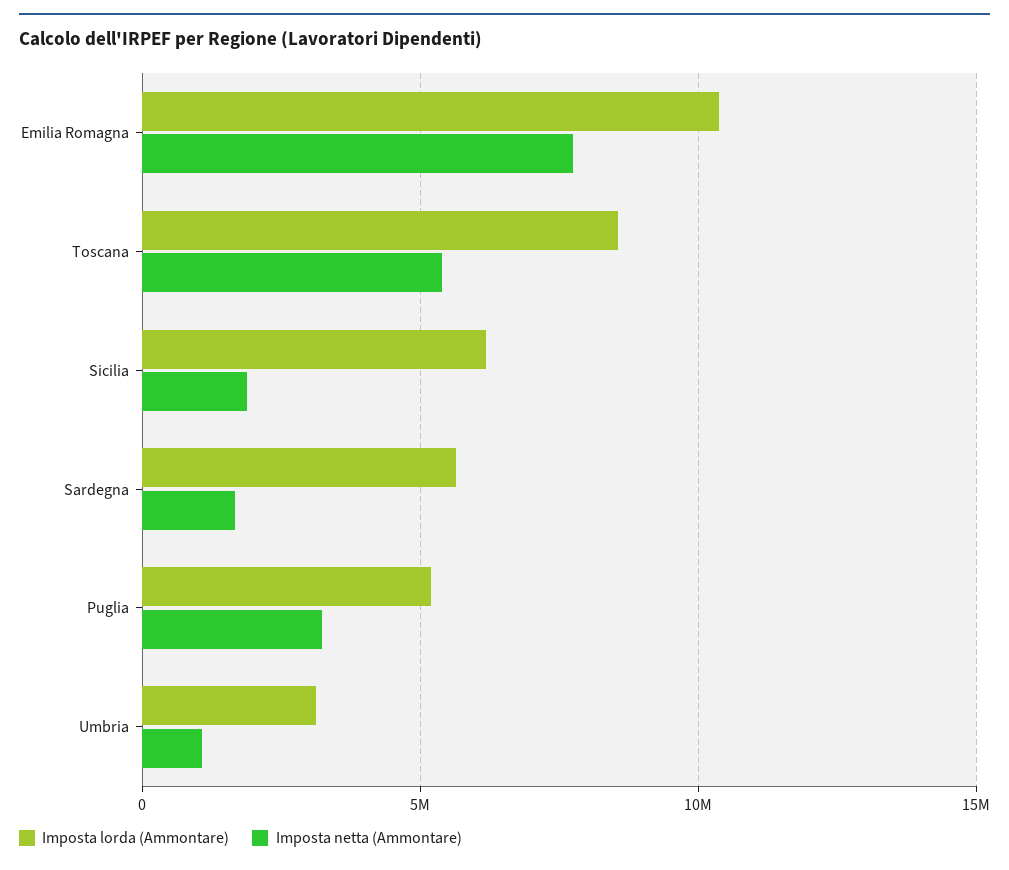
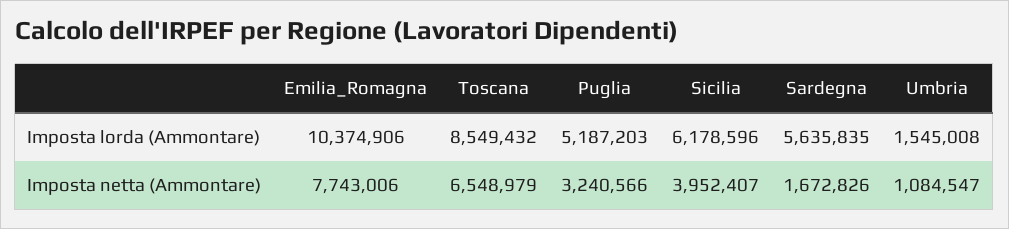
Imposta netta (Ammontare), Toscana: 5500000 -> 6548979
Imposta netta (Ammontare), Sicilia: 2000000 -> 3952407
Imposta lorda (Ammontare), Umbria: 3000000 -> 1545008

